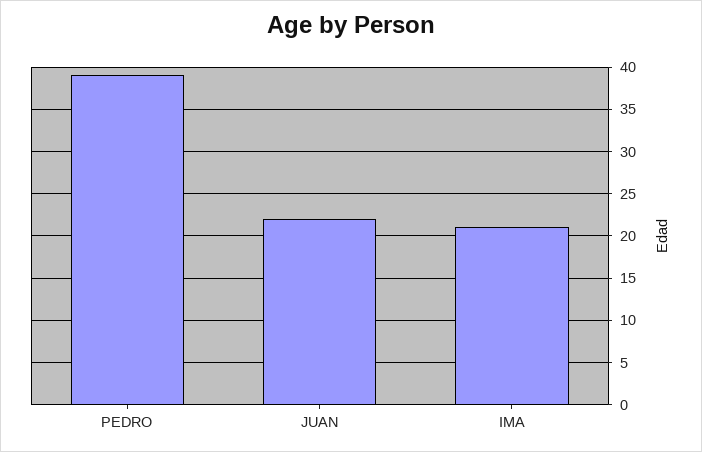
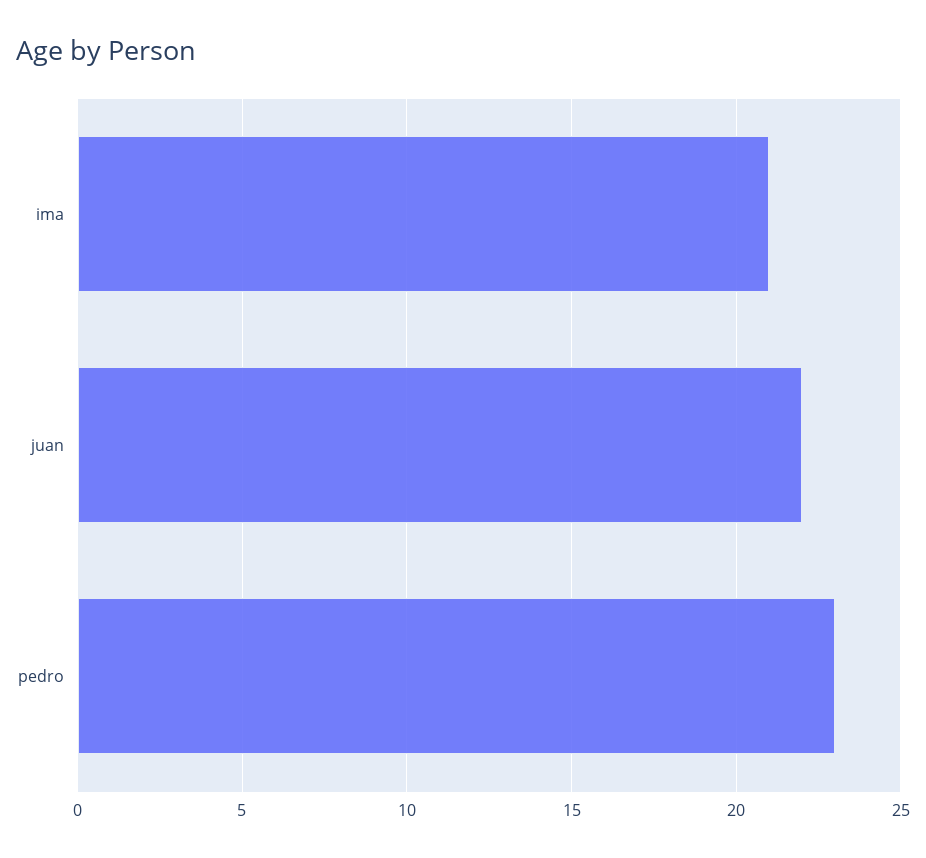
PEDRO: 39 -> 23

